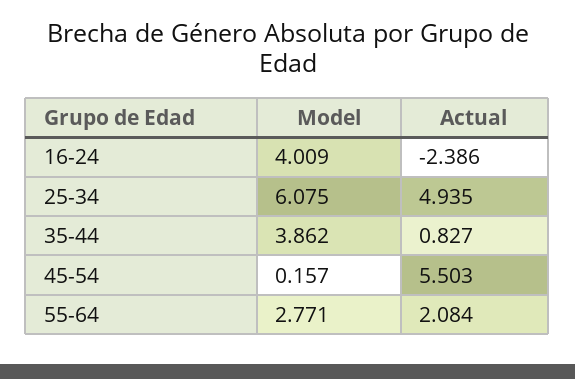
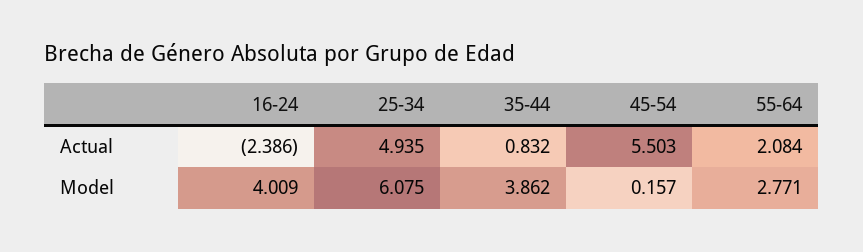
Actual, 35-44: 0.827 -> 0.832

